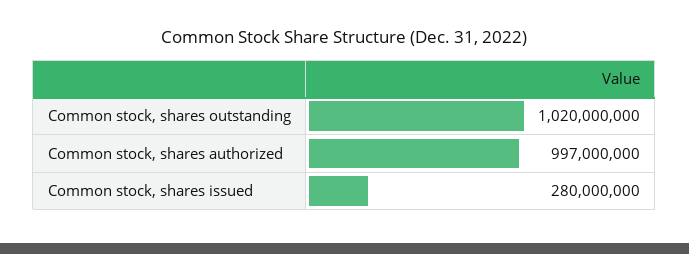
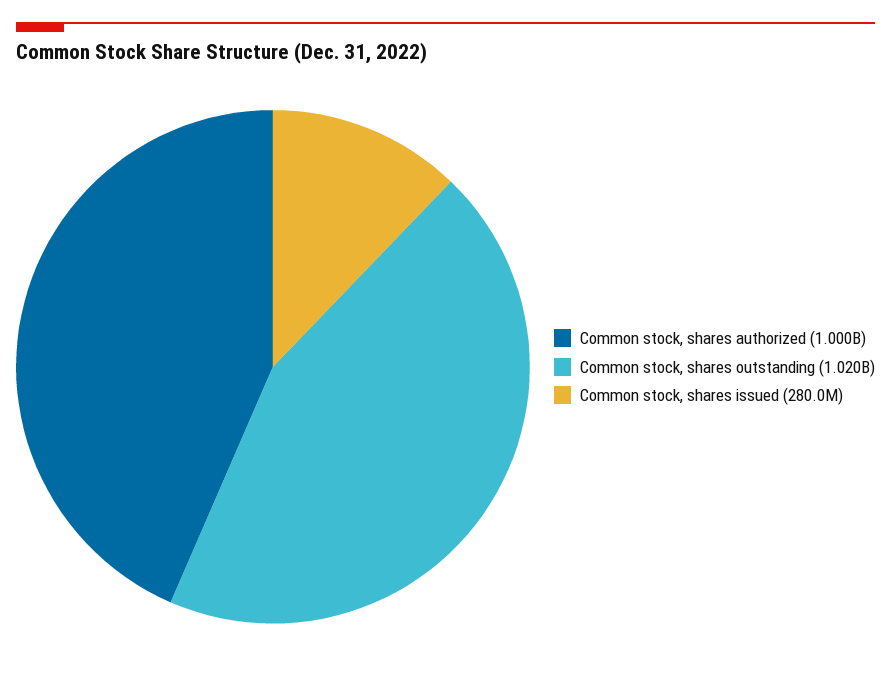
Common stock, shares authorized: 997000000 -> 1000000000

